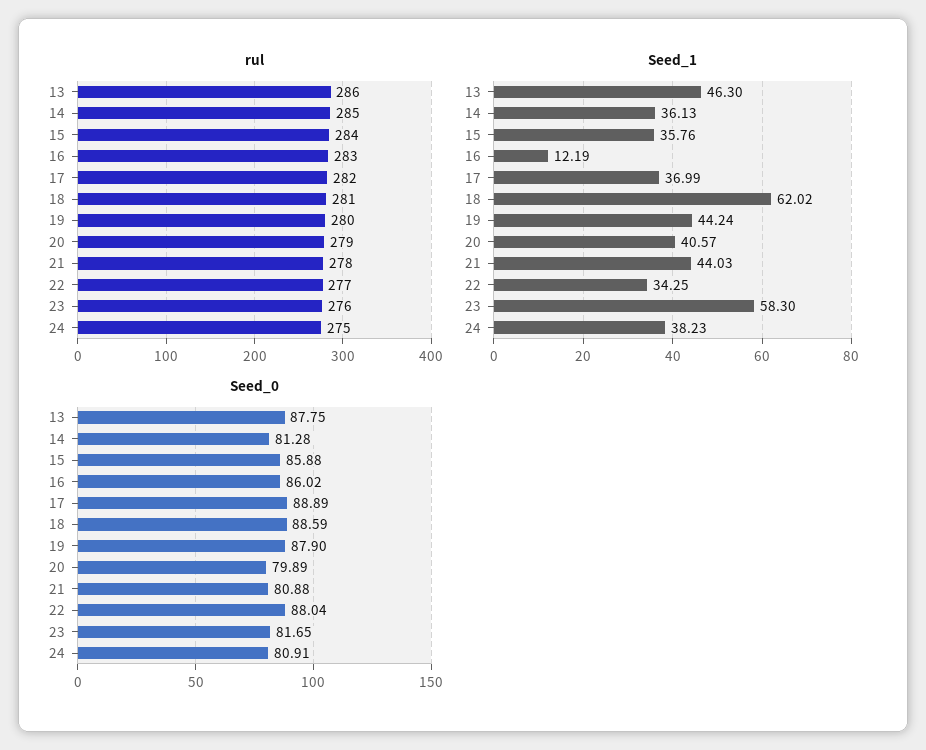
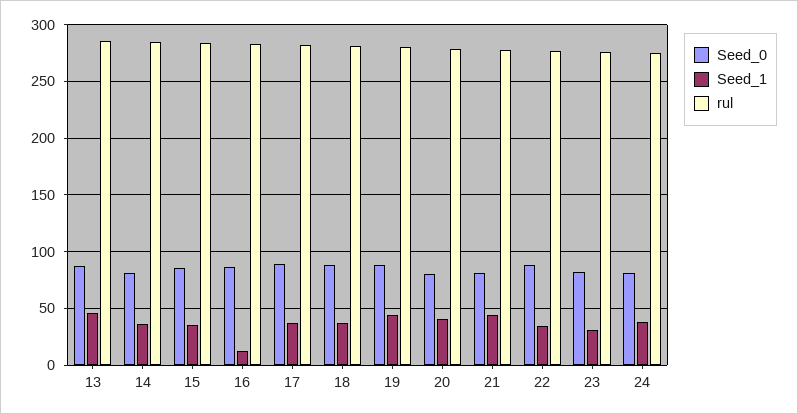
Seed_1, 18: 62.02 -> 40
Seed_1, 23: 58.3 -> 30

